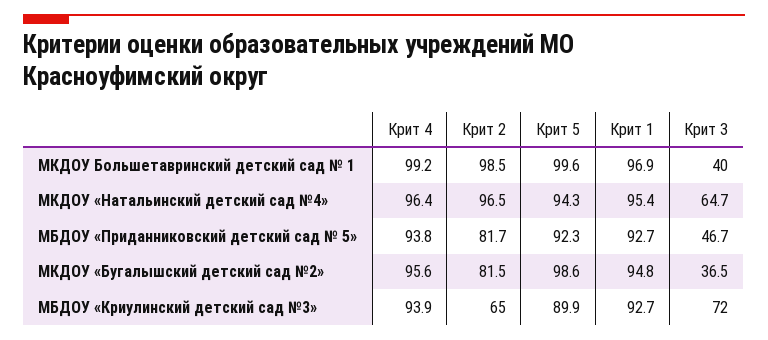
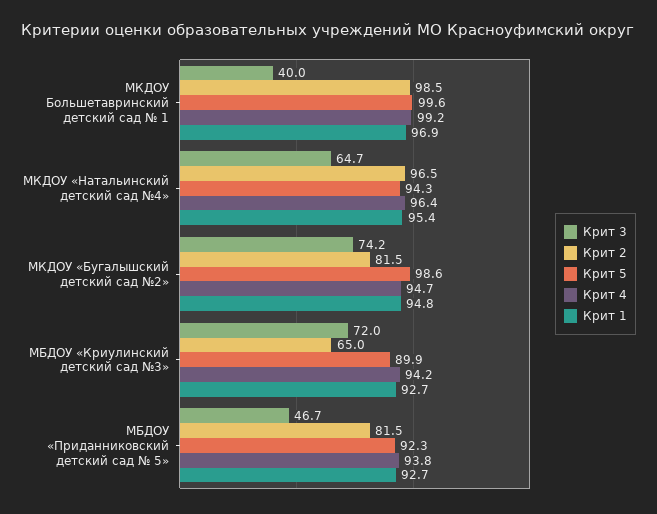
Крит 2, МБДОУ «Приданниковский детский сад № 5»: 81.7 -> 81.5
Крит 4, МКДОУ «Бугалышский детский сад №2»: 95.6 -> 94.7
Крит 3, МКДОУ «Бугалышский детский сад №2»: 36.5 -> 74.2
Крит 4, МБДОУ «Криулинский детский сад №3»: 93.9 -> 94.2

